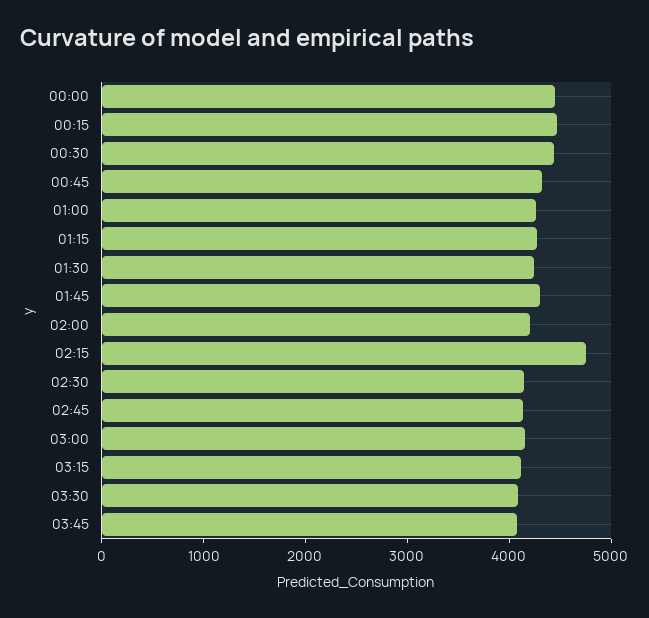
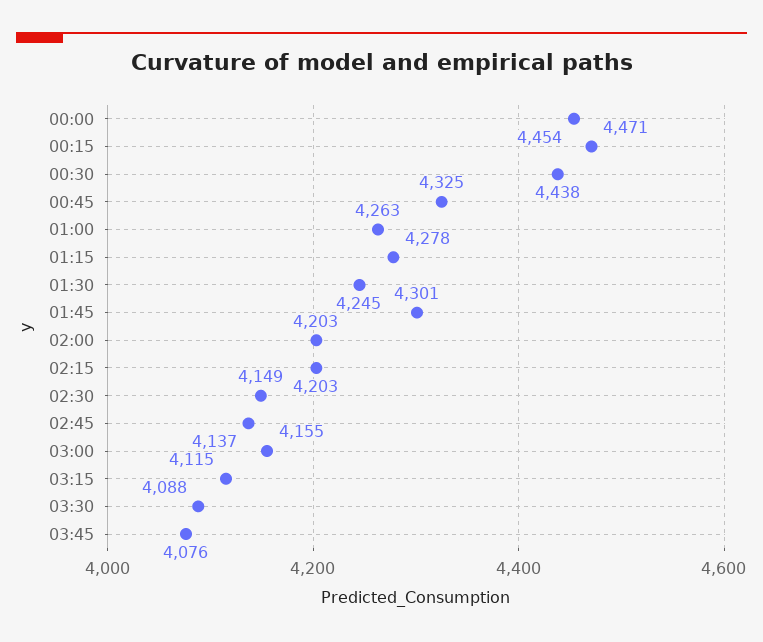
02:15: 4800 -> 4203

